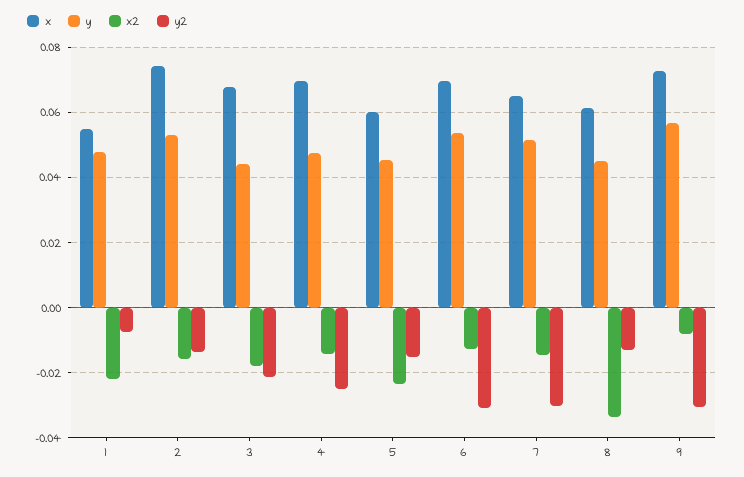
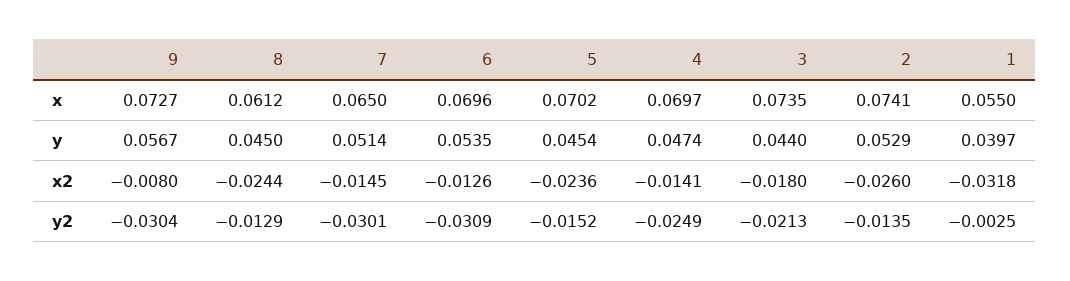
y, 1: 0.048 -> 0.0397
x2, 1: -0.022 -> -0.0318
y2, 1: -0.008 -> -0.0025
x2, 2: -0.016 -> -0.026
x, 3: 0.068 -> 0.0735
x, 5: 0.06 -> 0.0702
x2, 8: -0.034 -> -0.0244

